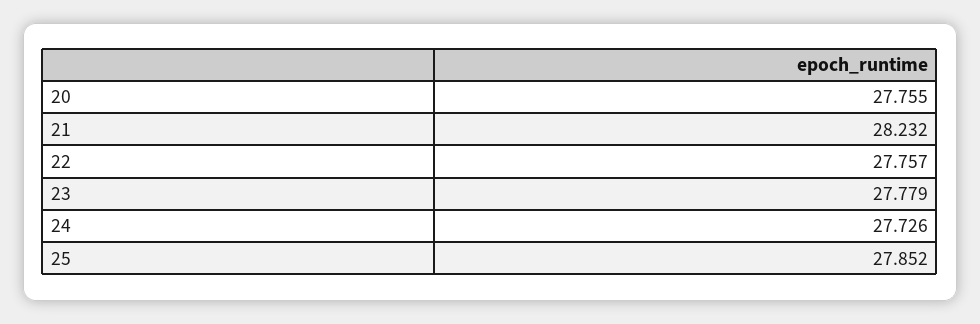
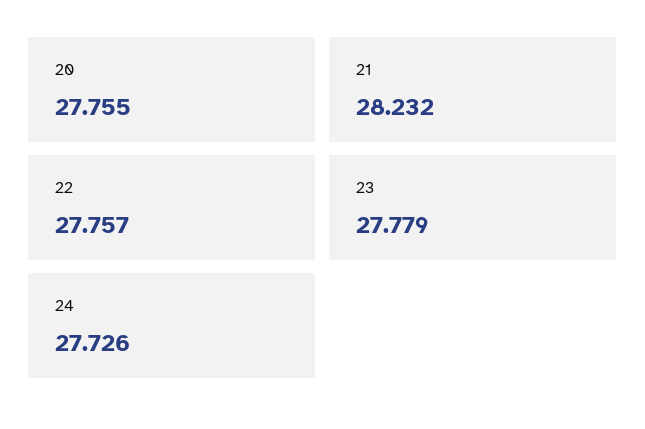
25: 27.852 -> none

